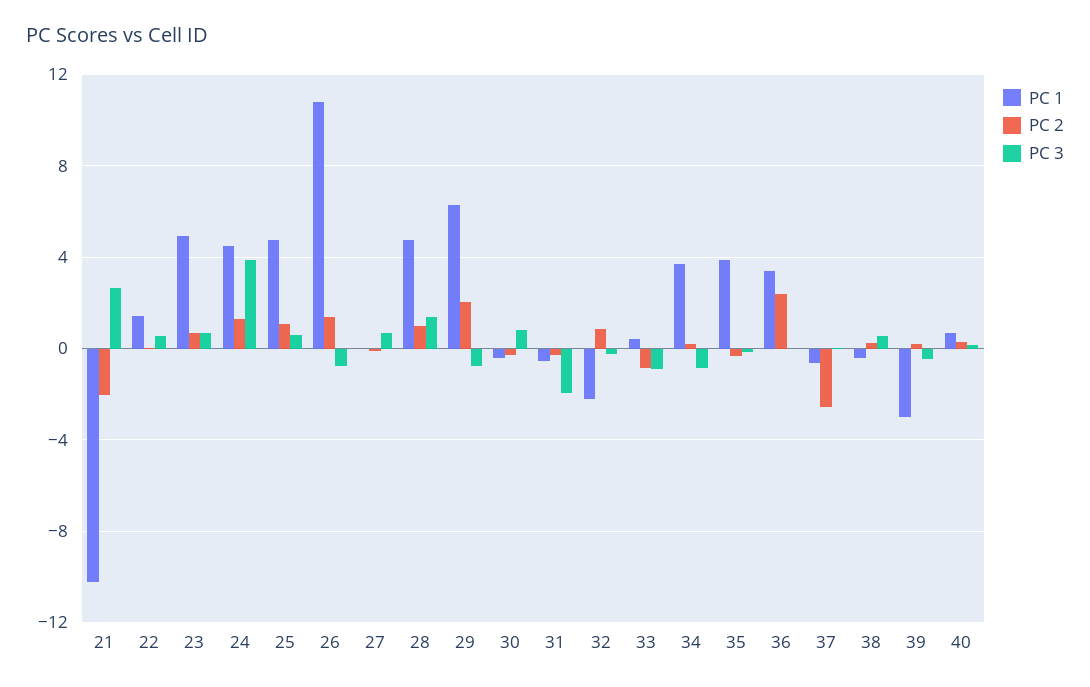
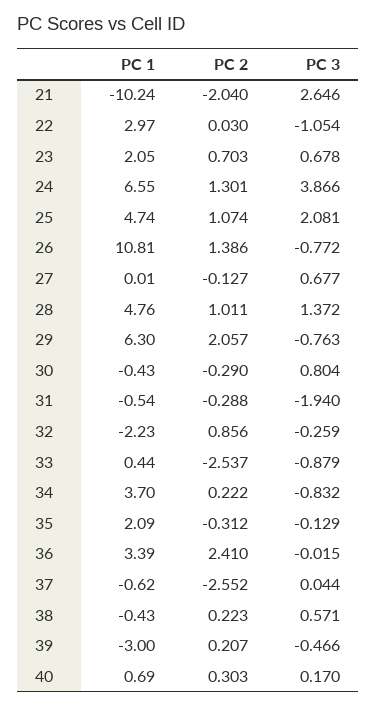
PC 1, 22: 1.5 -> 2.97
PC 3, 22: 0.5 -> -1.054
PC 1, 23: 5 -> 2.05
PC 1, 24: 4.5 -> 6.55
PC 3, 25: 0.5 -> 2.081
PC 2, 33: -1 -> -2.537
PC 1, 35: 4 -> 2.09

